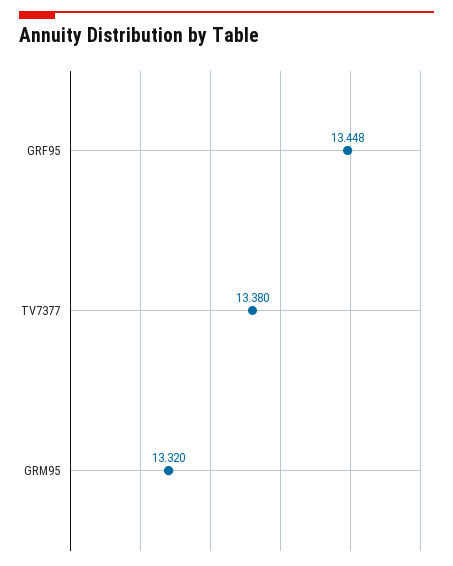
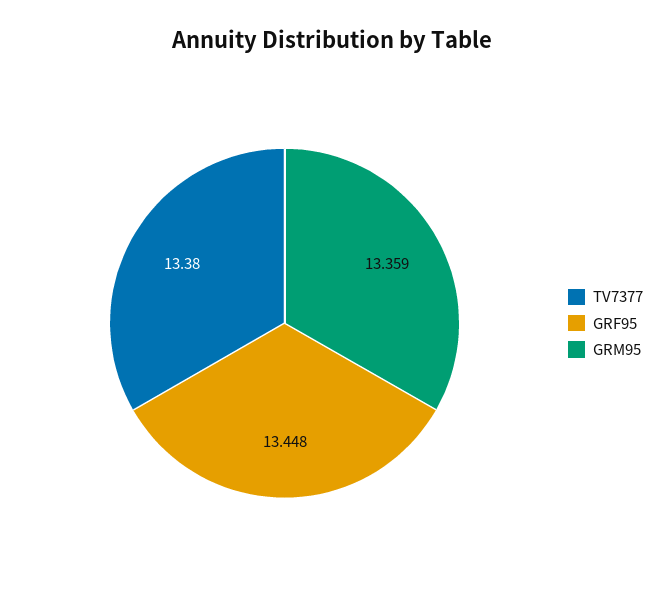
GRM95: 13.32 -> 13.359

